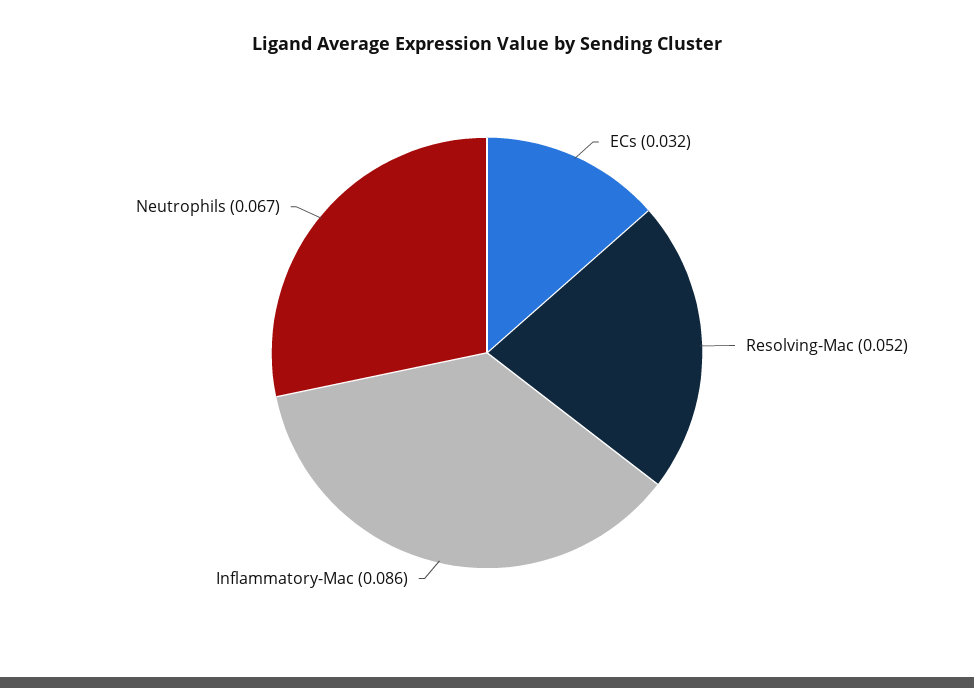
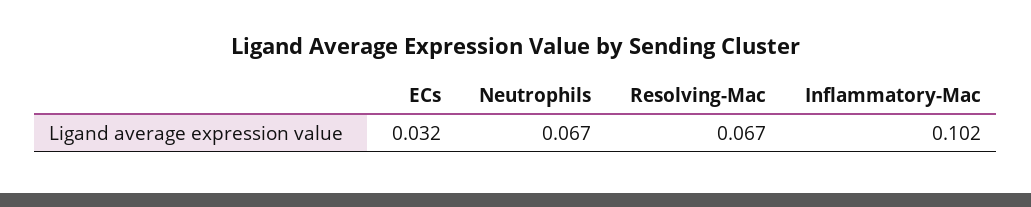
Resolving-Mac: 0.052 -> 0.067
Inflammatory-Mac: 0.086 -> 0.102

